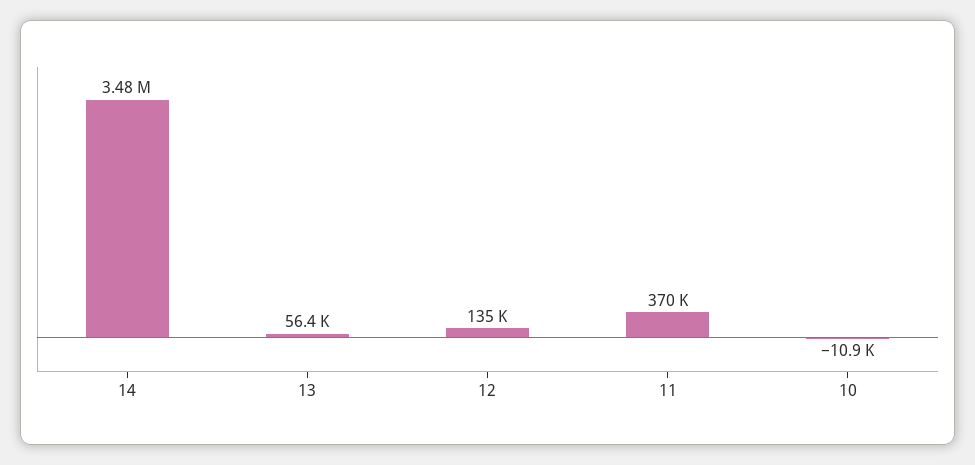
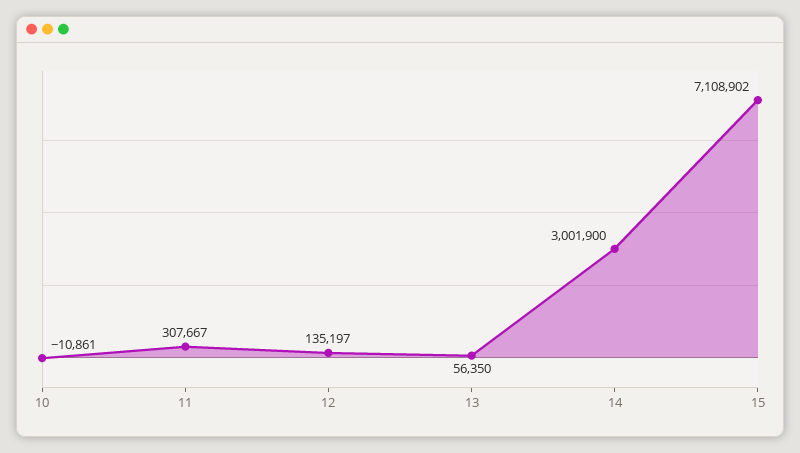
14: 3480000 -> 3001900
11: 370000 -> 307667
15: none -> 7108902

